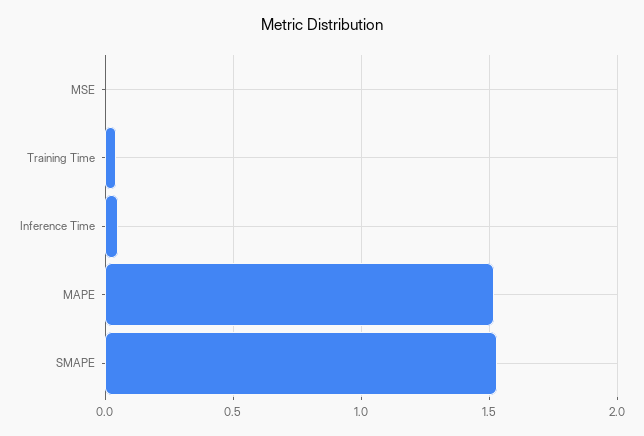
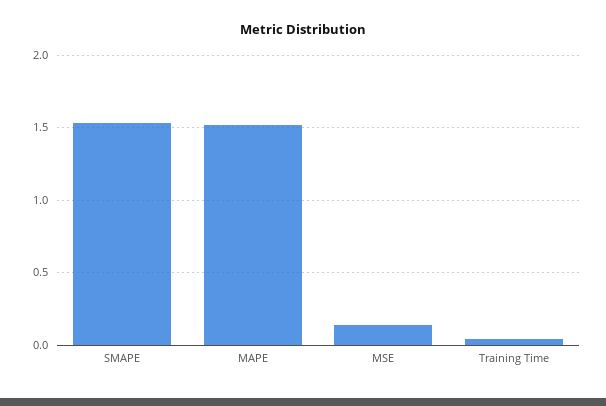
MSE: 0 -> 0.15
Inference Time: 0.05 -> none

